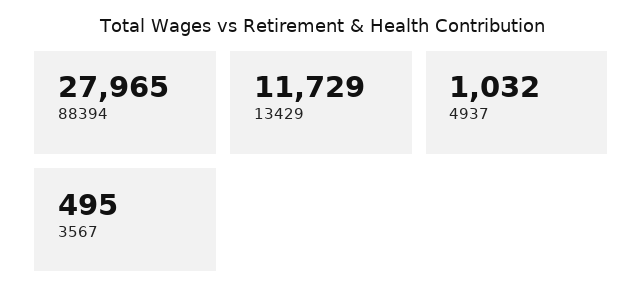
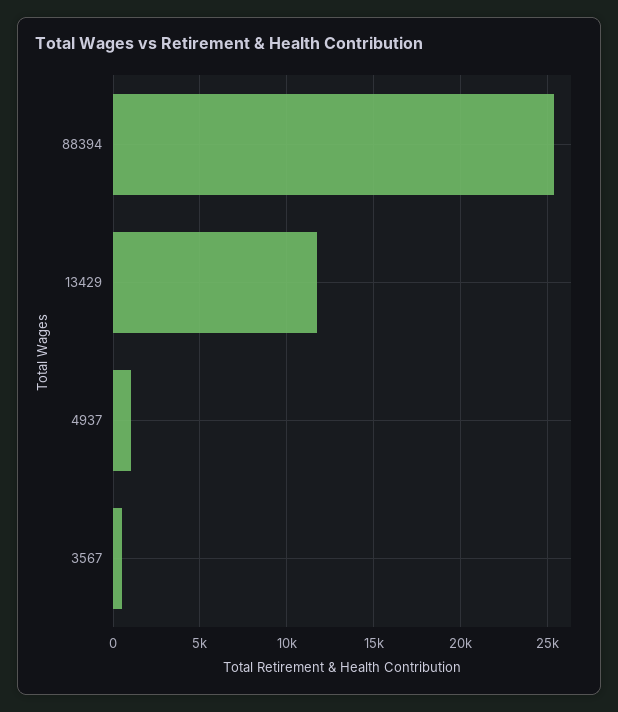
88394: 27965 -> 25500

